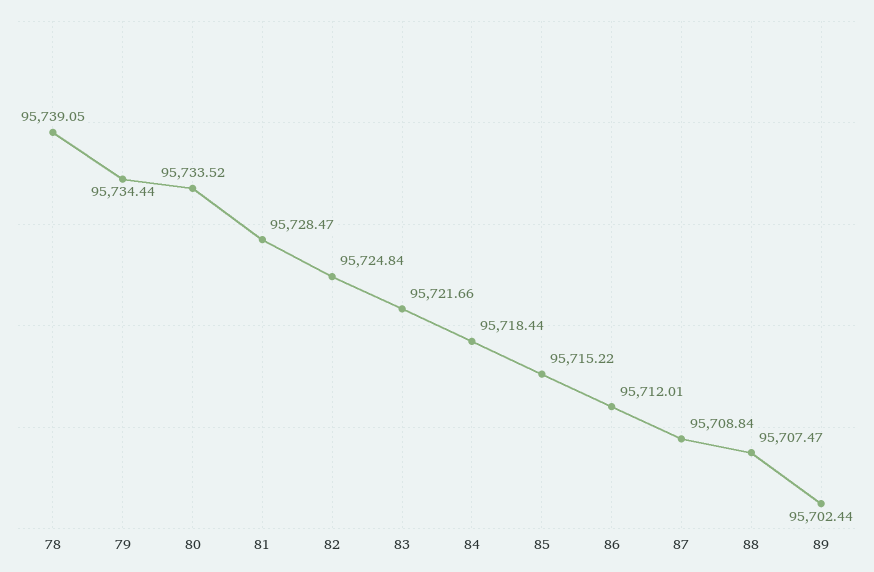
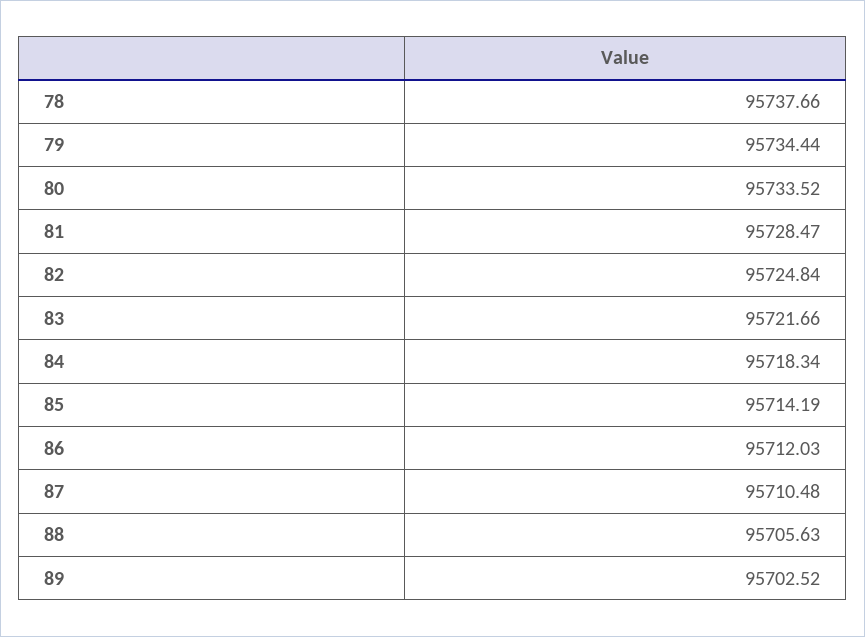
78: 95739.05 -> 95737.66
84: 95718.44 -> 95718.34
85: 95715.22 -> 95714.19
86: 95712.01 -> 95712.03
87: 95708.84 -> 95710.48
88: 95707.47 -> 95705.63
89: 95702.44 -> 95702.52

